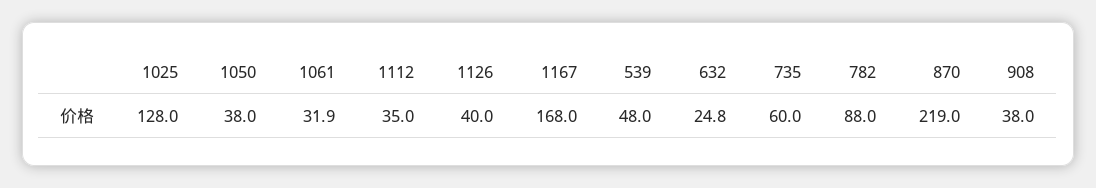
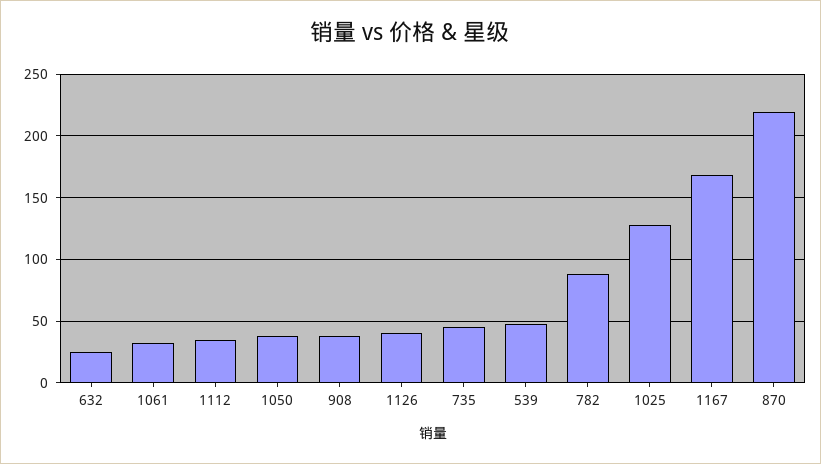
735: 60 -> 45

